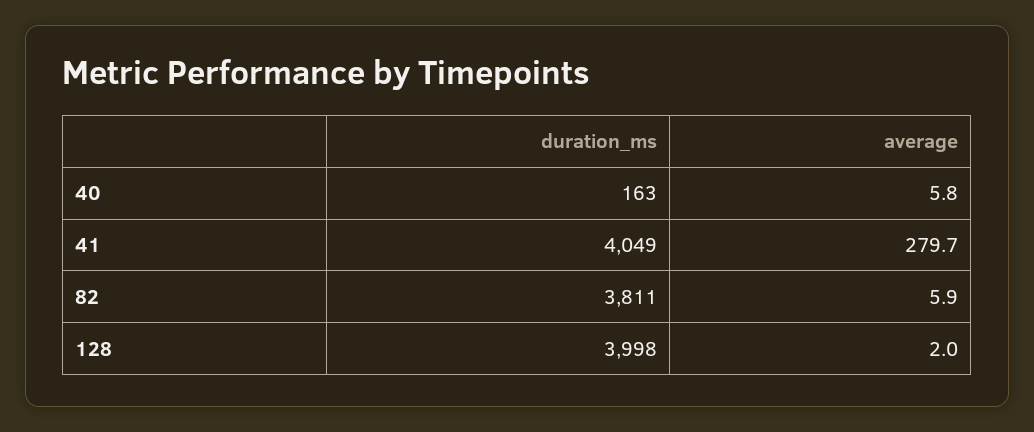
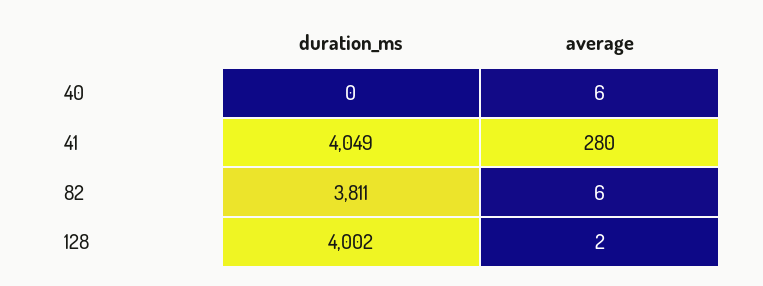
duration_ms, 40: 163 -> 0
duration_ms, 128: 3998 -> 4002

